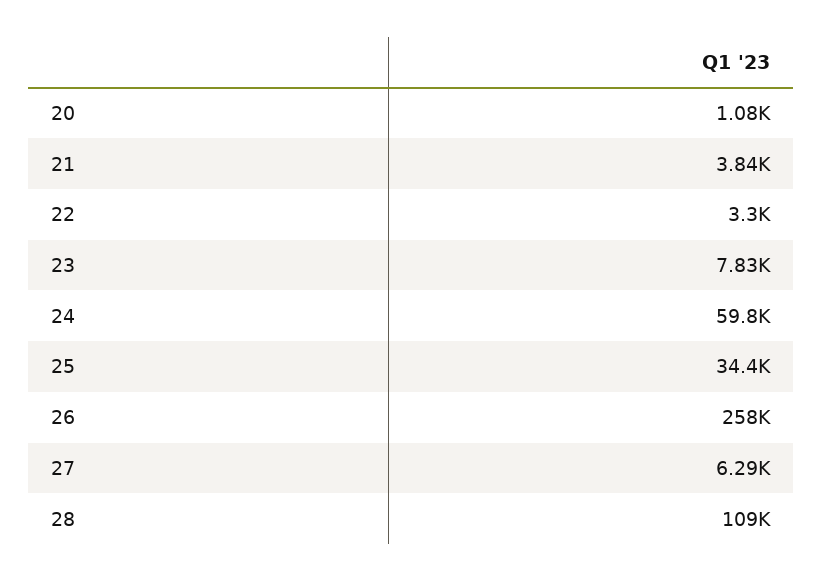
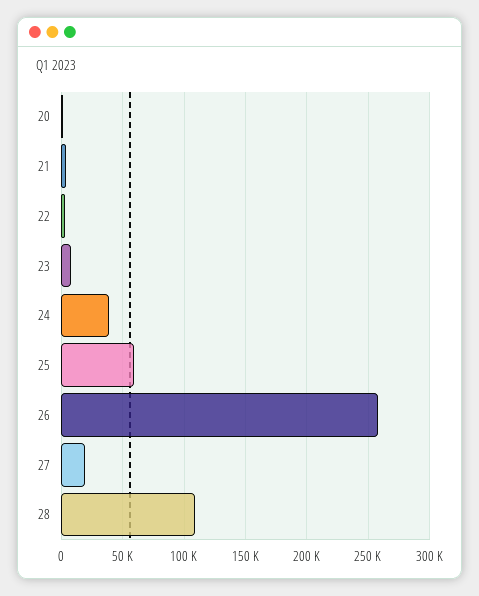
24: 59800 -> 40000
25: 34400 -> 60000
27: 6290 -> 20000

